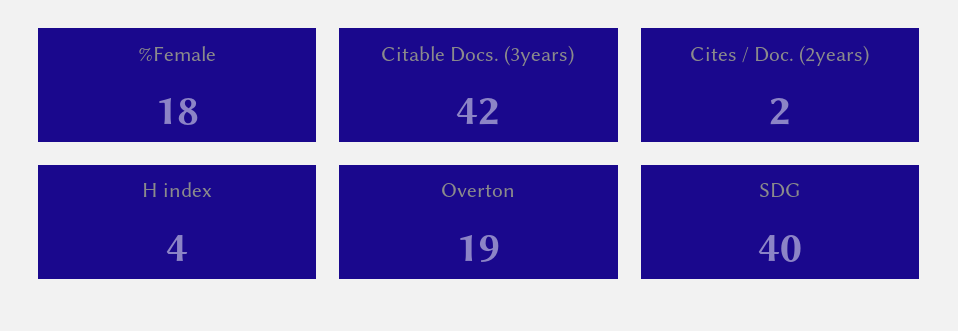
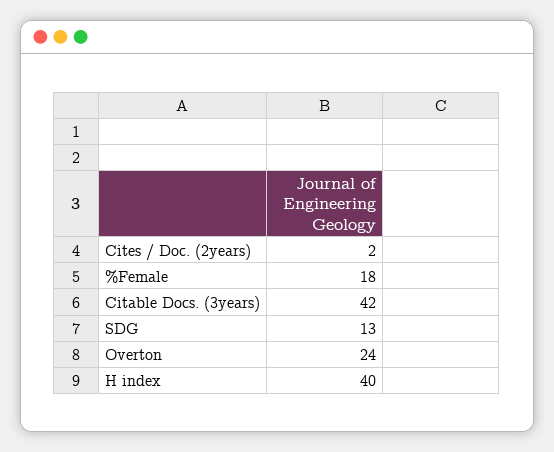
H index: 4 -> 40
Overton: 19 -> 24
SDG: 40 -> 13

